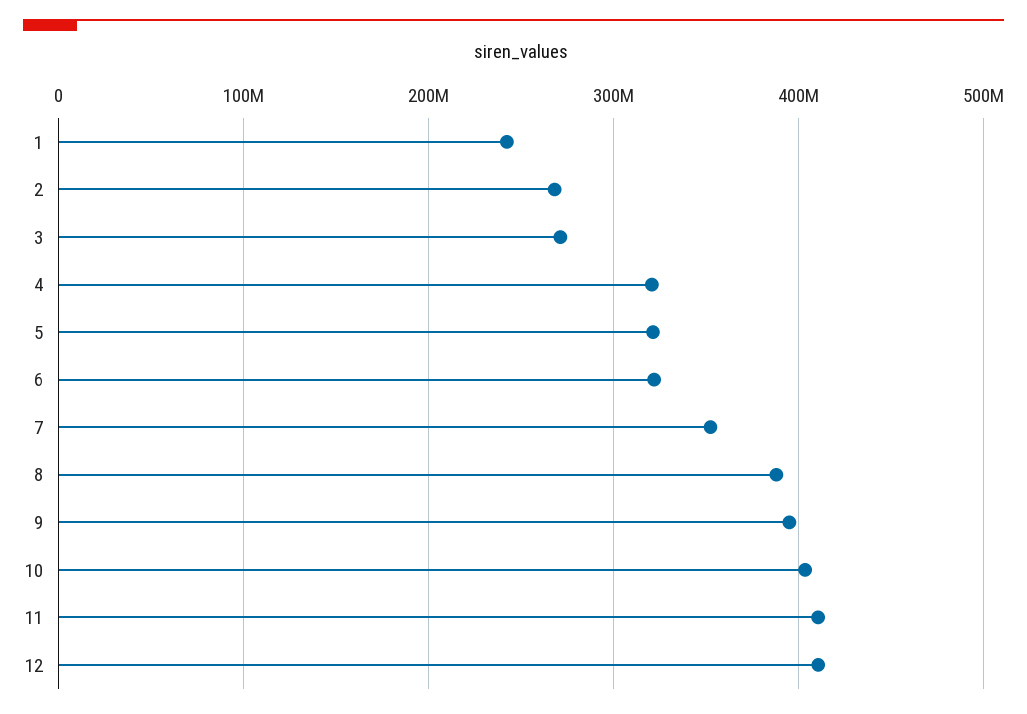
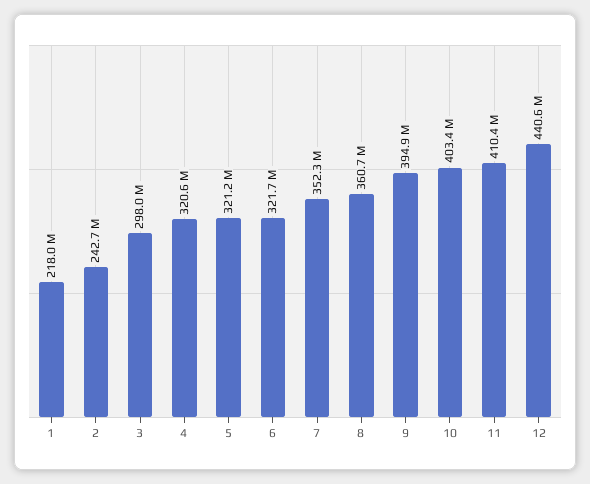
1: 240000000 -> 218000000
2: 270000000 -> 242700000
3: 270000000 -> 298000000
8: 390000000 -> 360700000
12: 410000000 -> 440600000

